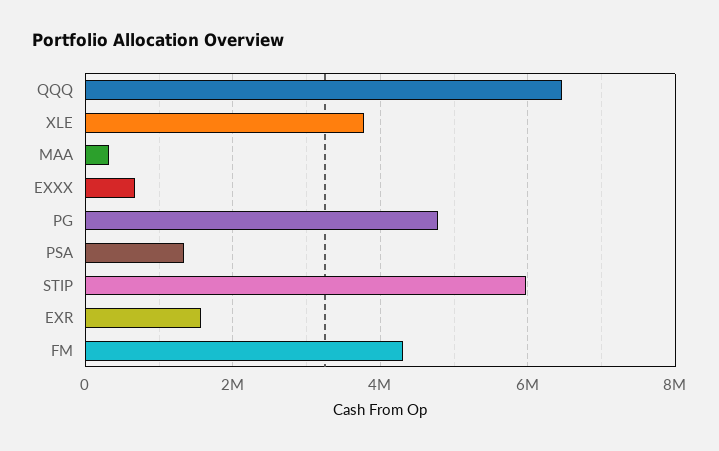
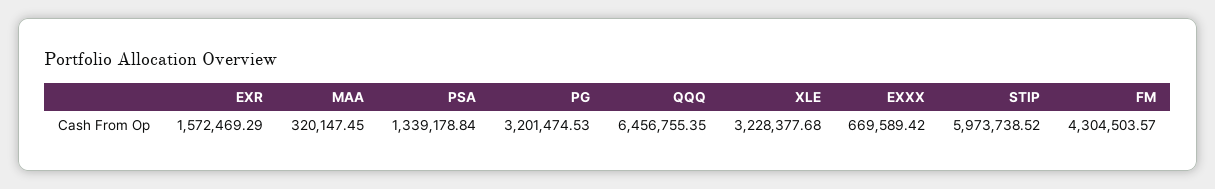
XLE: 3800000 -> 3228377.68
PG: 4800000 -> 3201474.53

